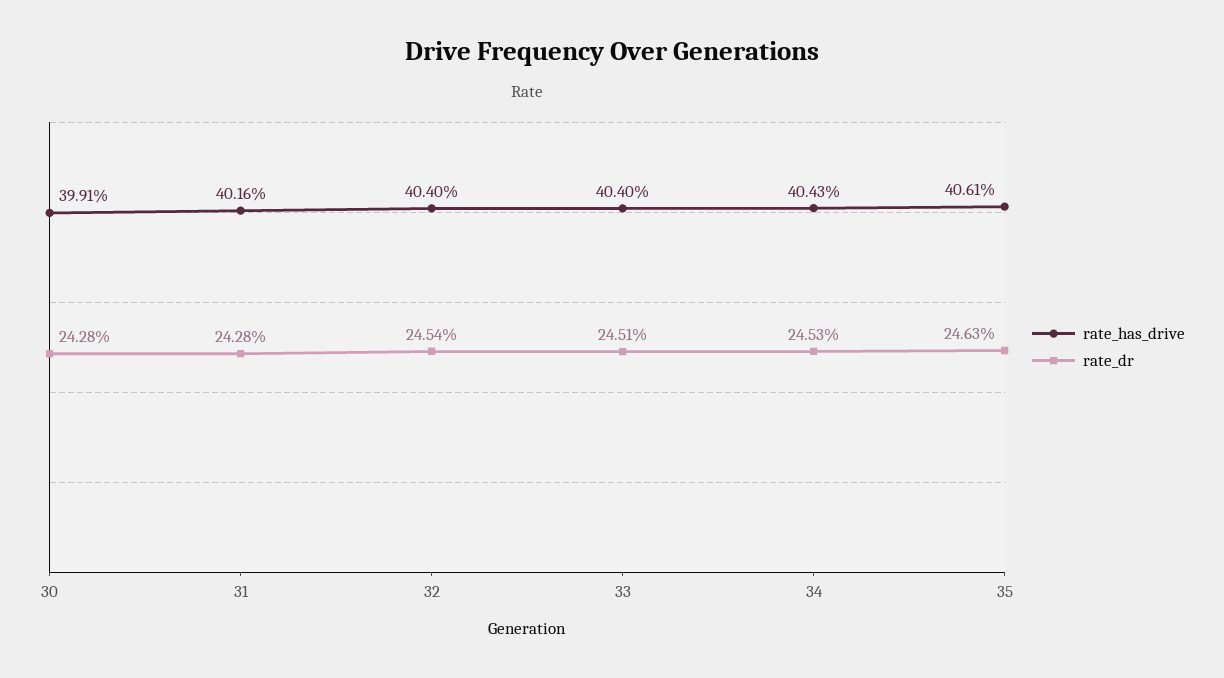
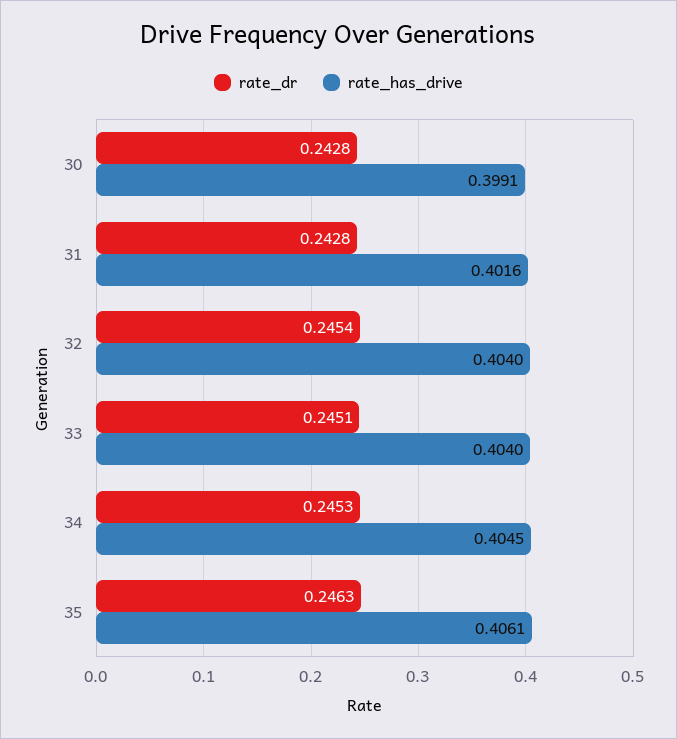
rate_has_drive, 34: 0.4043 -> 0.4045

